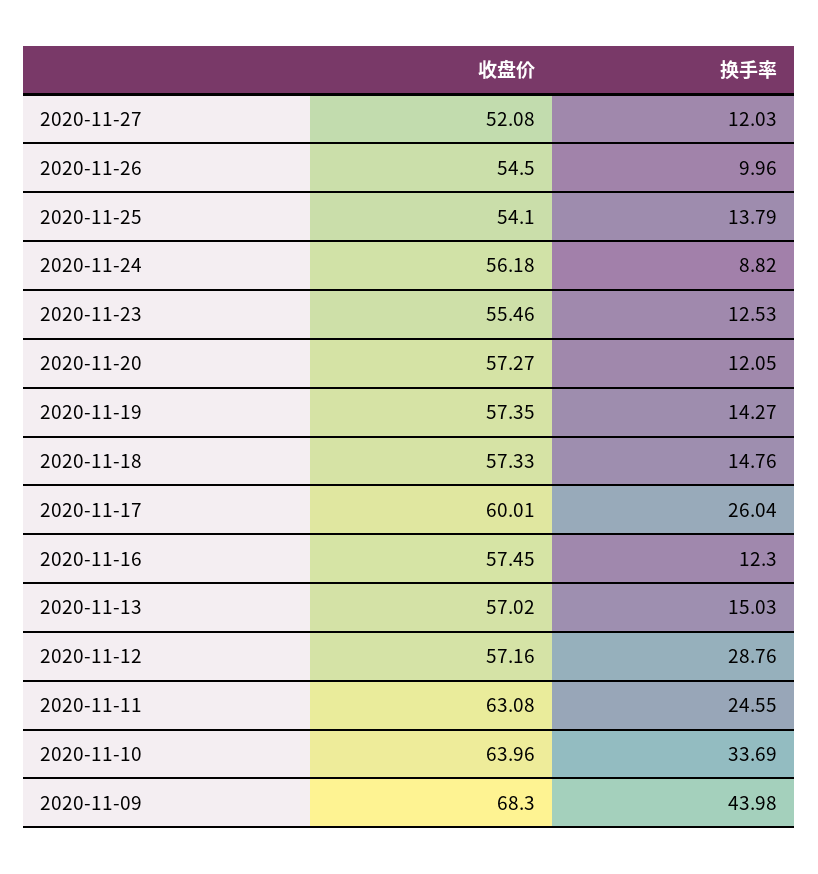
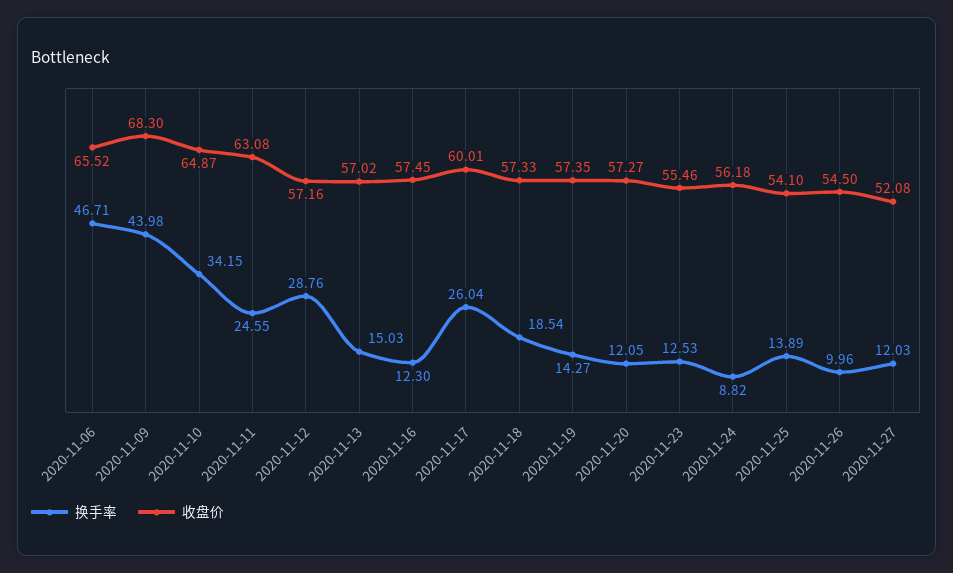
换手率, 2020-11-25: 13.79 -> 13.89
换手率, 2020-11-18: 14.76 -> 18.54
收盘价, 2020-11-10: 63.96 -> 64.87
换手率, 2020-11-10: 33.69 -> 34.15
换手率, 2020-11-06: none -> 46.71
收盘价, 2020-11-06: none -> 65.52

